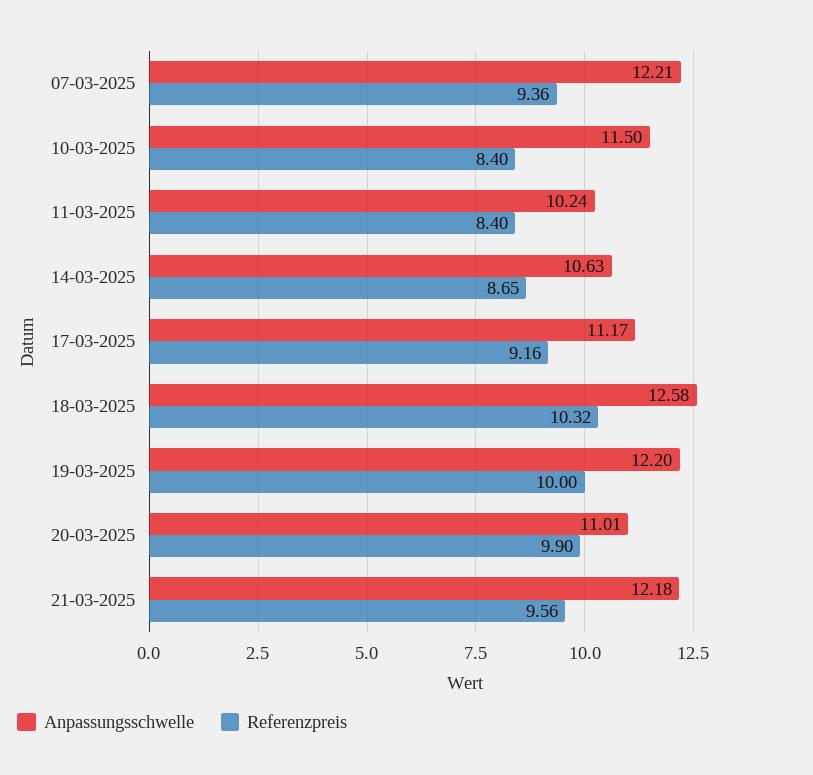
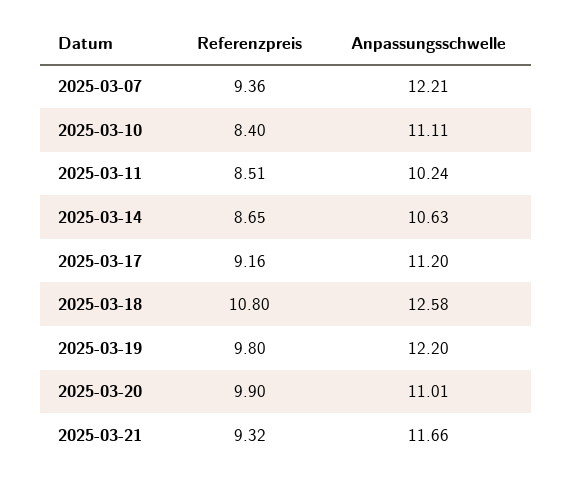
Anpassungsschwelle, 10-03-2025: 11.5 -> 11.11
Referenzpreis, 11-03-2025: 8.4 -> 8.51
Anpassungsschwelle, 17-03-2025: 11.17 -> 11.2
Referenzpreis, 18-03-2025: 10.32 -> 10.8
Referenzpreis, 19-03-2025: 10 -> 9.8
Anpassungsschwelle, 21-03-2025: 12.18 -> 11.66
Referenzpreis, 21-03-2025: 9.56 -> 9.32

